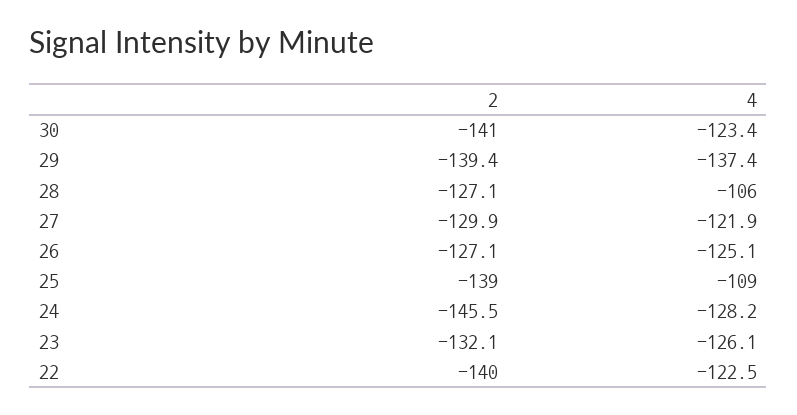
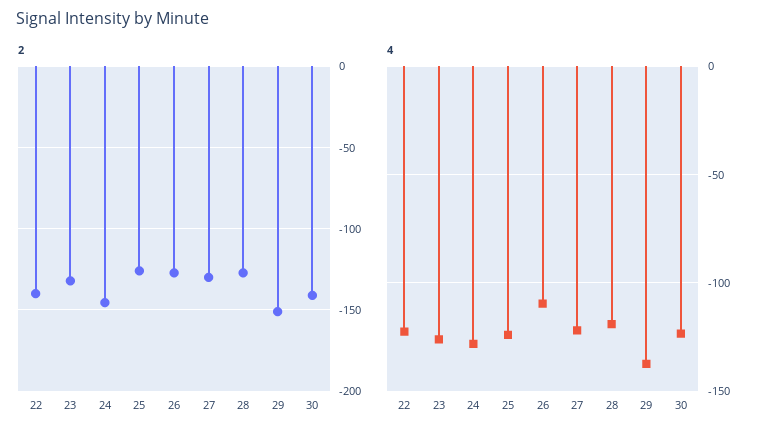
2, 29: -139.4 -> -150
4, 28: -106 -> -120
4, 26: -125.1 -> -110
2, 25: -139 -> -125
4, 25: -109 -> -125

